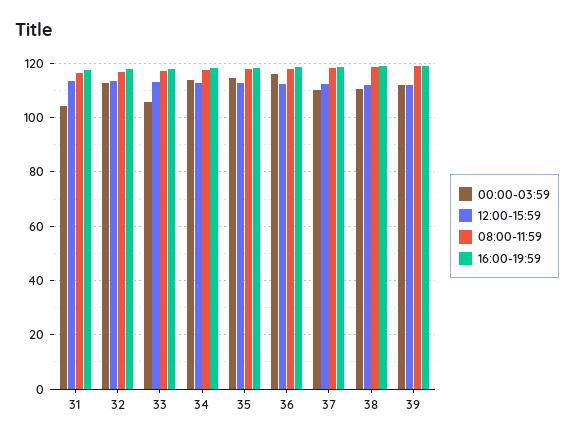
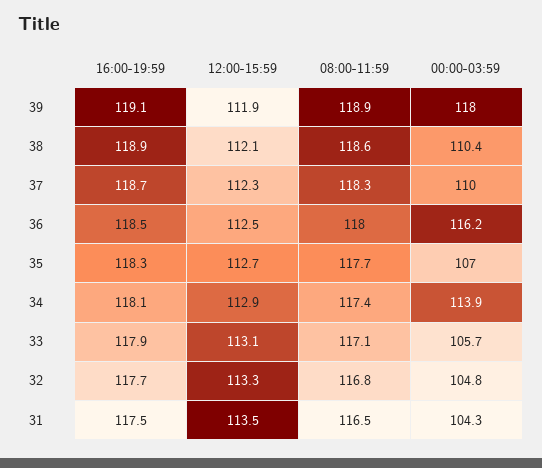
00:00-03:59, 32: 112.5 -> 104.8
00:00-03:59, 35: 115 -> 107
00:00-03:59, 39: 112.5 -> 118

